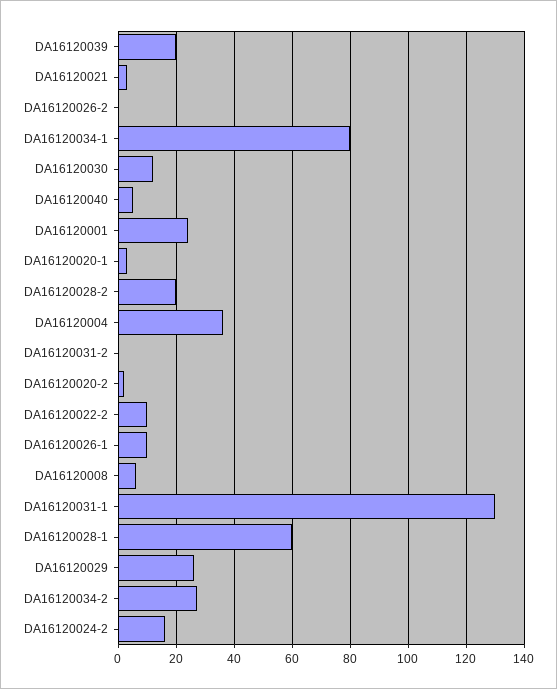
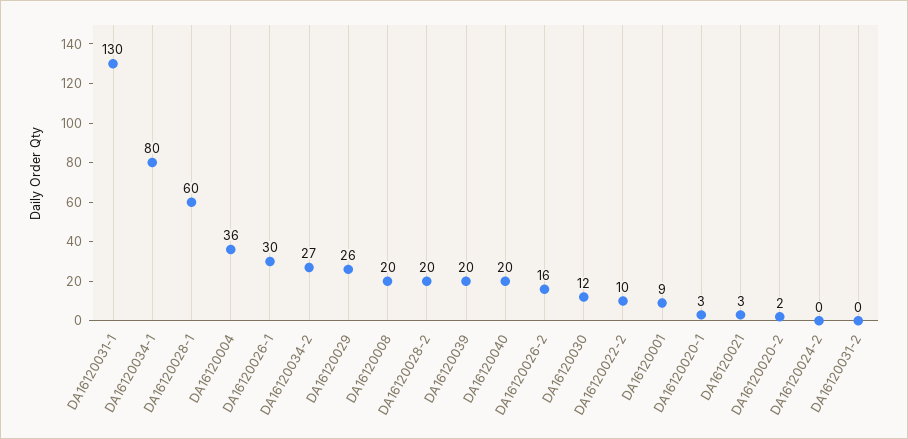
DA16120026-2: 0 -> 16
DA16120040: 5 -> 20
DA16120001: 25 -> 9
DA16120026-1: 10 -> 30
DA16120008: 5 -> 20
DA16120024-2: 15 -> 0

